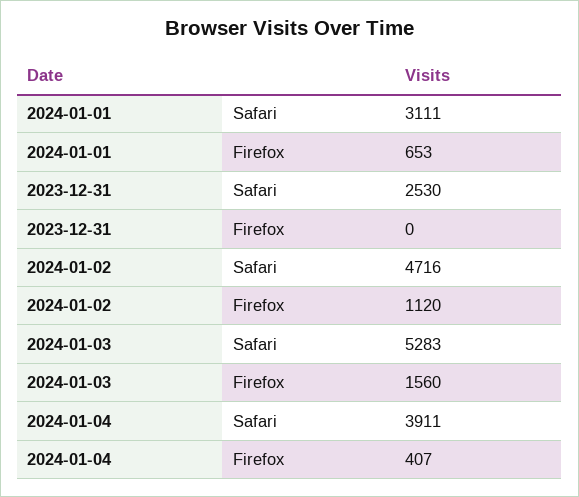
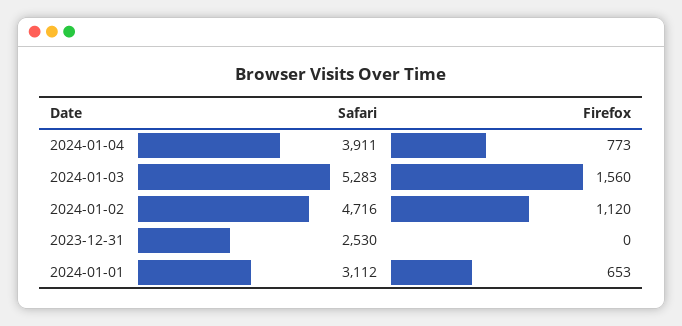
2024-01-01, Safari: 3111 -> 3112
2024-01-04, Firefox: 407 -> 773

